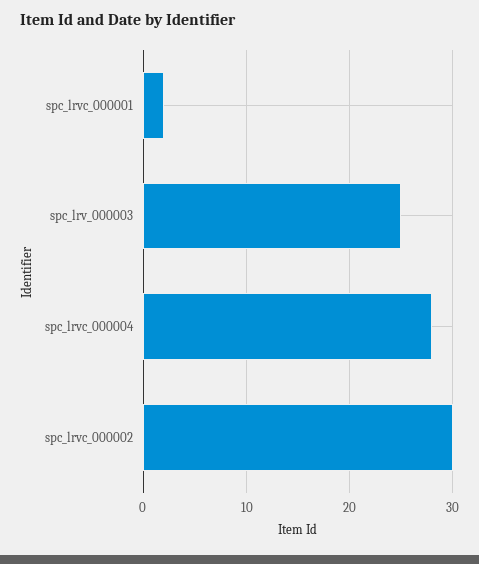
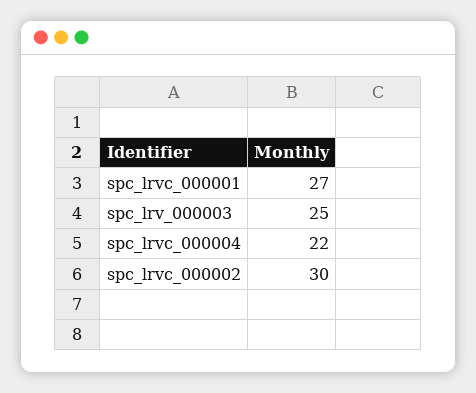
spc_lrvc_000001: 2 -> 27
spc_lrvc_000004: 28 -> 22

